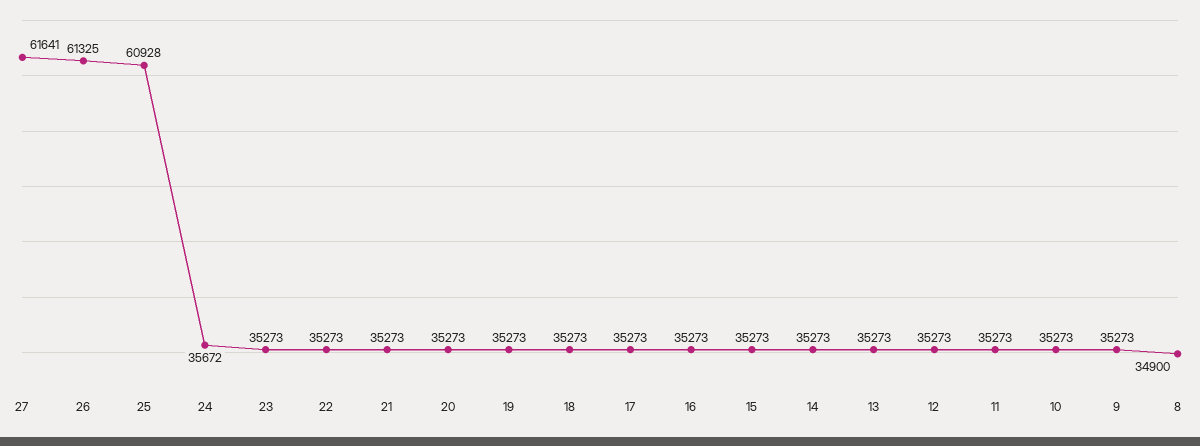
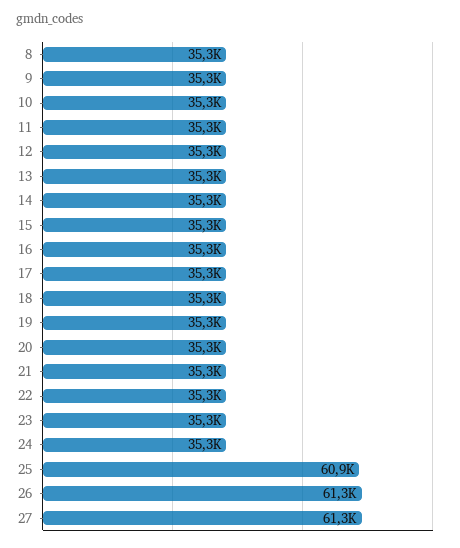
27: 61641 -> 61300
24: 35672 -> 35300
8: 34900 -> 35300

